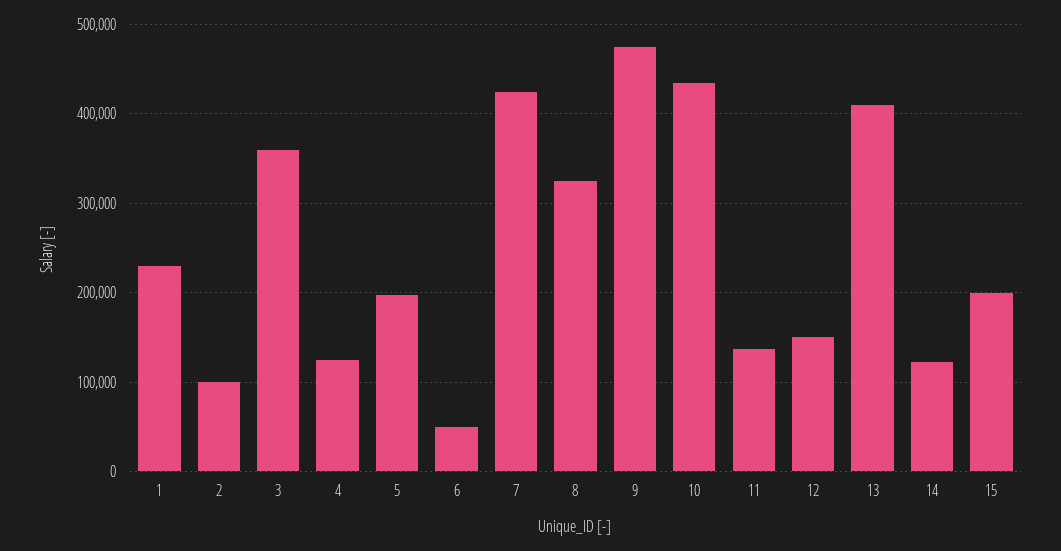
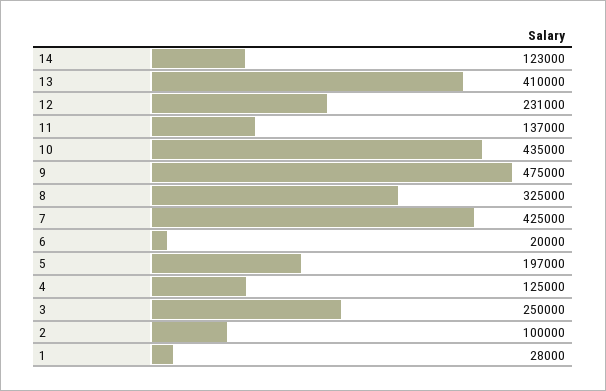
1: 230000 -> 28000
3: 360000 -> 250000
6: 50000 -> 20000
12: 150000 -> 231000
15: 200000 -> none

